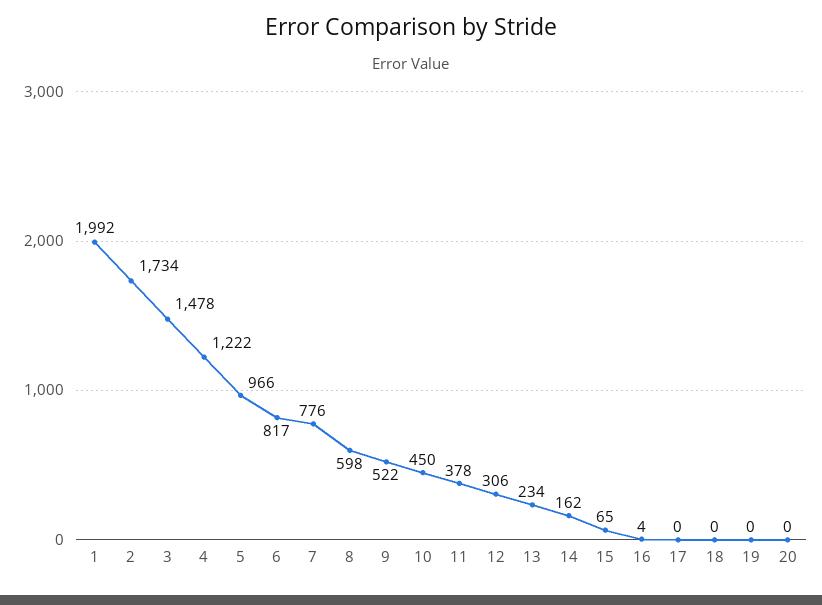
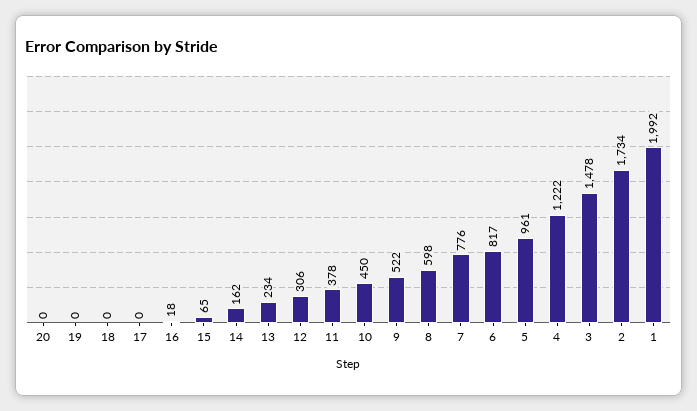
5: 966 -> 961
16: 4 -> 18

